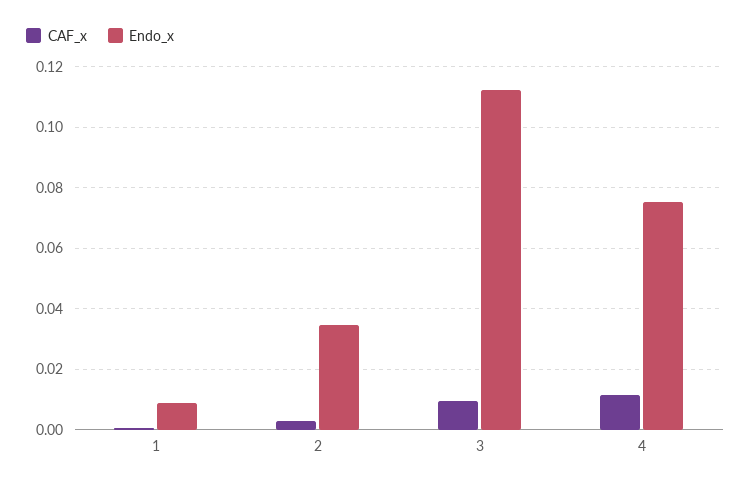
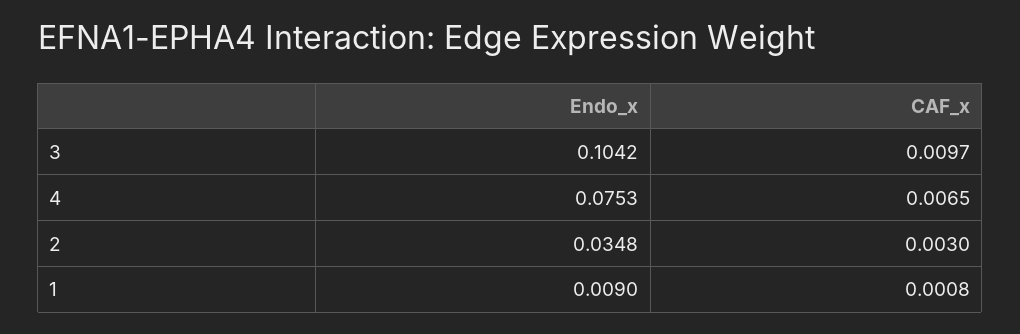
Endo_x, 3: 0.112 -> 0.1042
CAF_x, 4: 0.012 -> 0.0065

